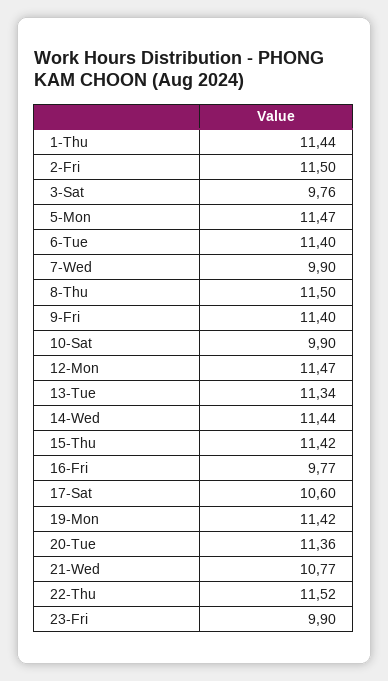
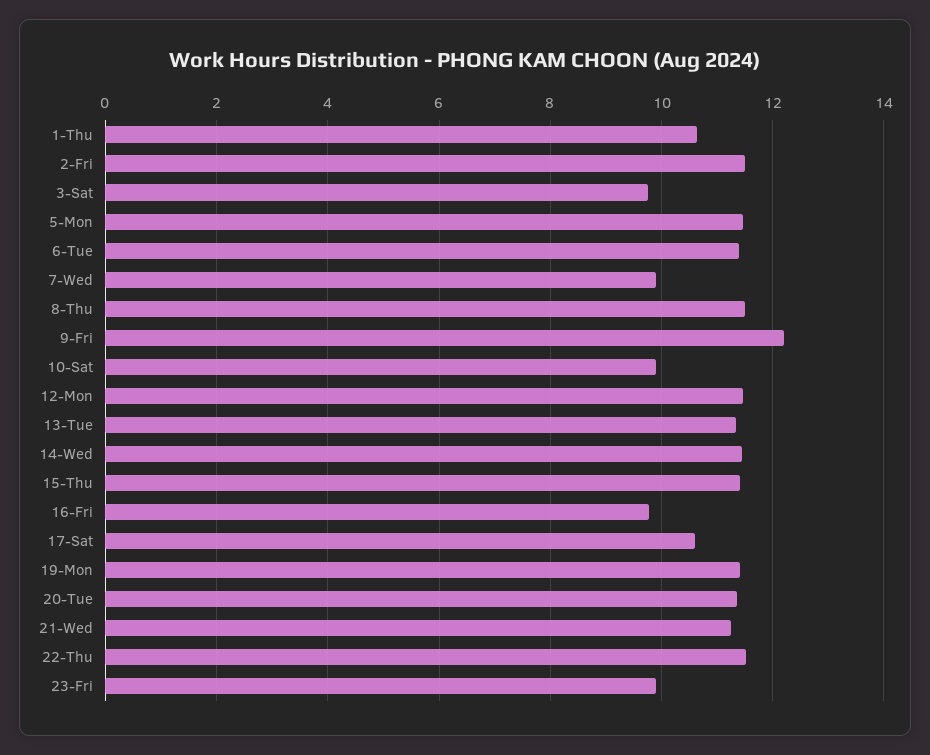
1-Thu: 11.44 -> 10.6
9-Fri: 11.4 -> 12.2
21-Wed: 10.77 -> 11.2

